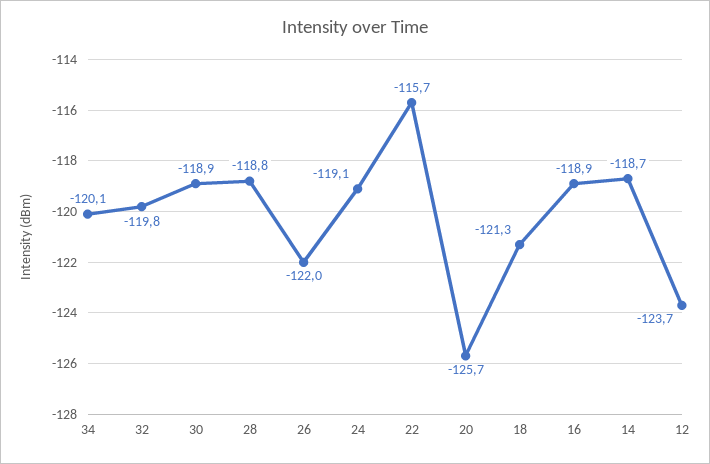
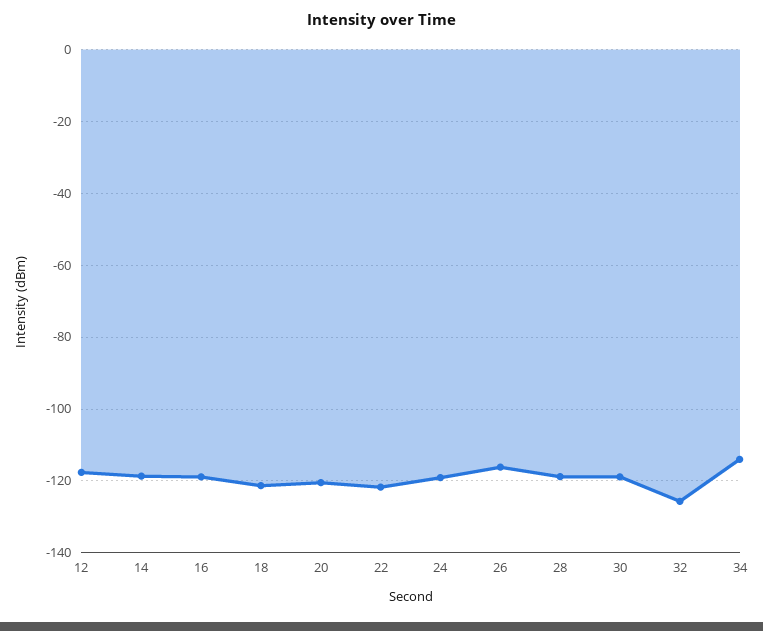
34: -120.1 -> -114
32: -119.8 -> -126
26: -122 -> -116
22: -115.7 -> -122
20: -125.7 -> -120
12: -123.7 -> -118

